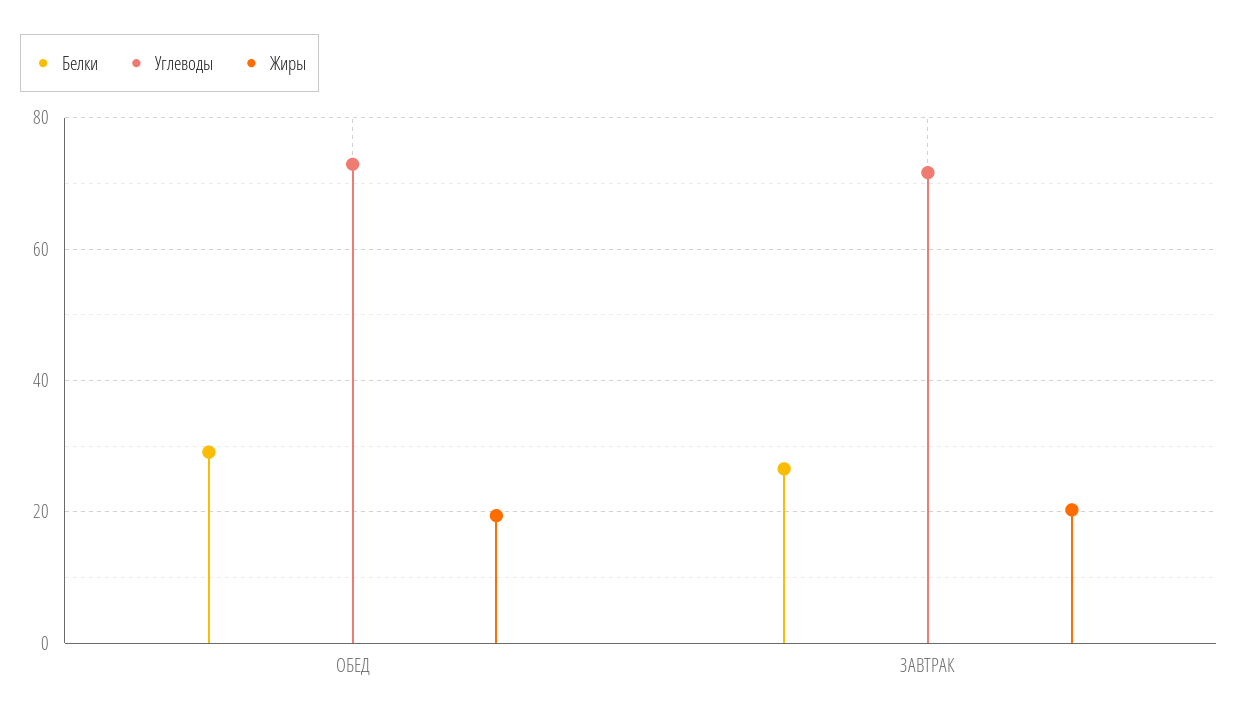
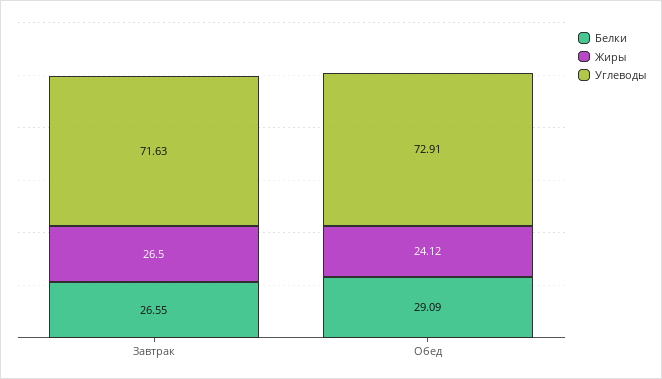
Жиры, ОБЕД: 20 -> 24.12
Жиры, ЗАВТРАК: 20 -> 26.5

